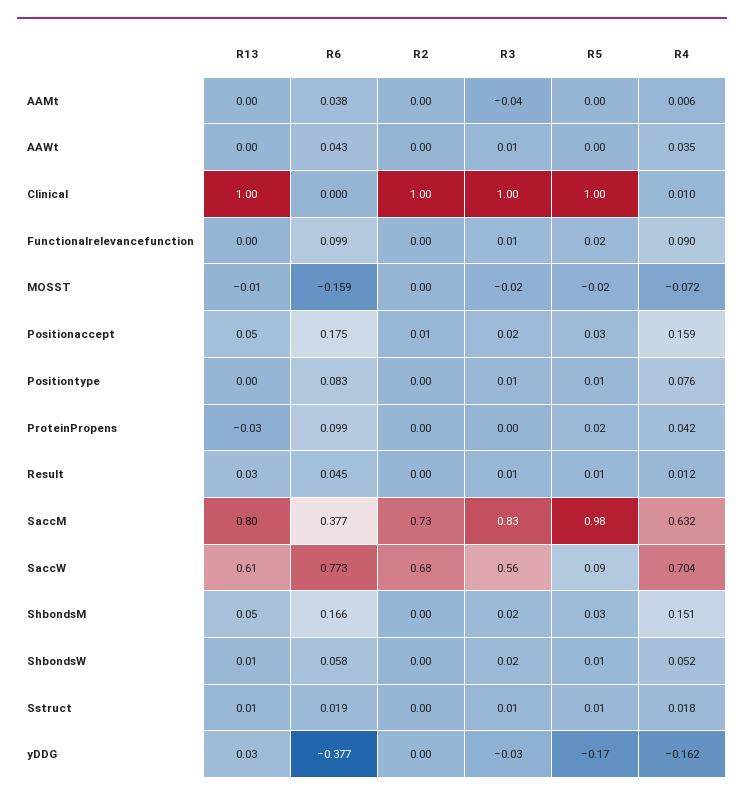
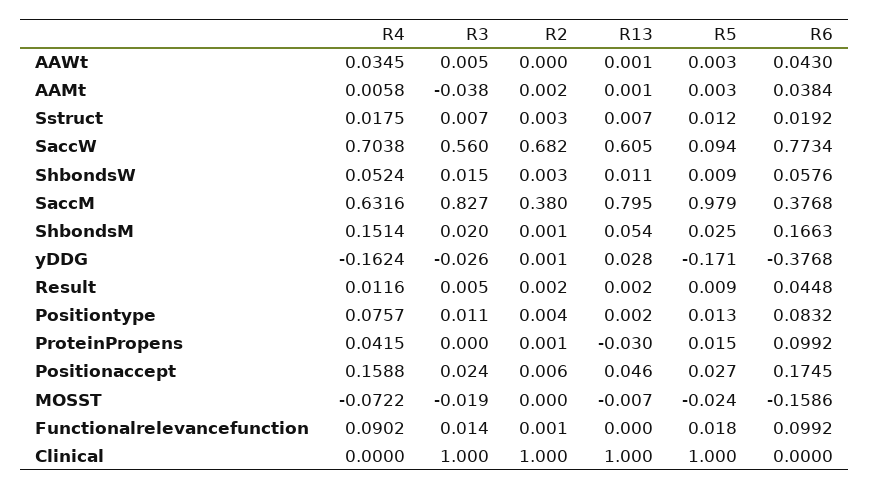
R4, Clinical: 0.01 -> 0
R13, Result: 0.03 -> 0.002
R2, SaccM: 0.73 -> 0.38

